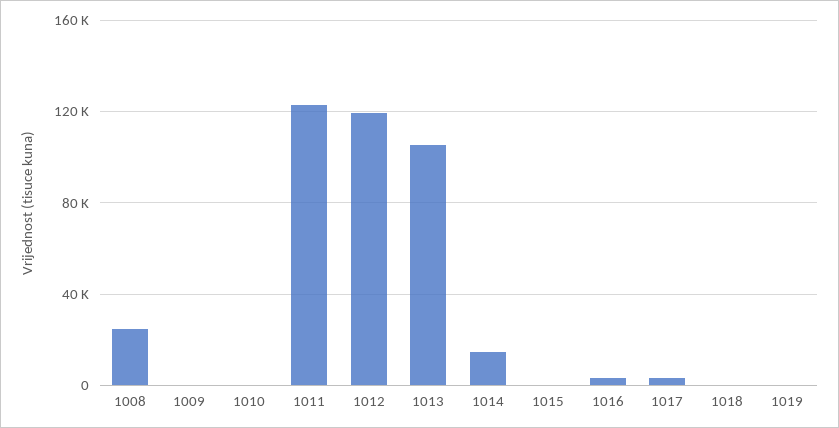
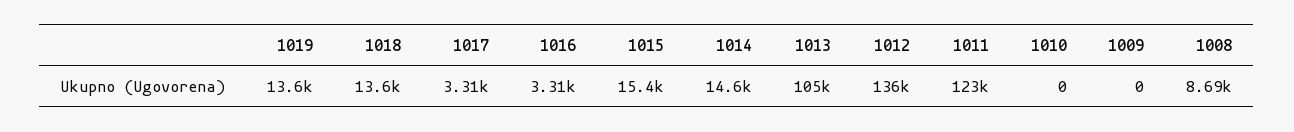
1008: 25000 -> 8690
1012: 120000 -> 136000
1015: 0 -> 15400
1018: 0 -> 13600
1019: 0 -> 13600

